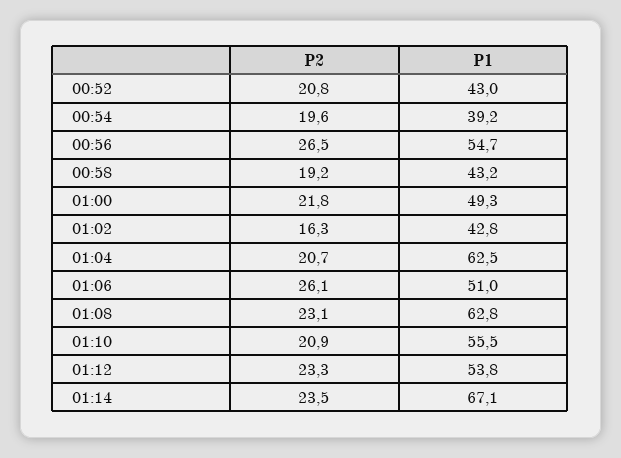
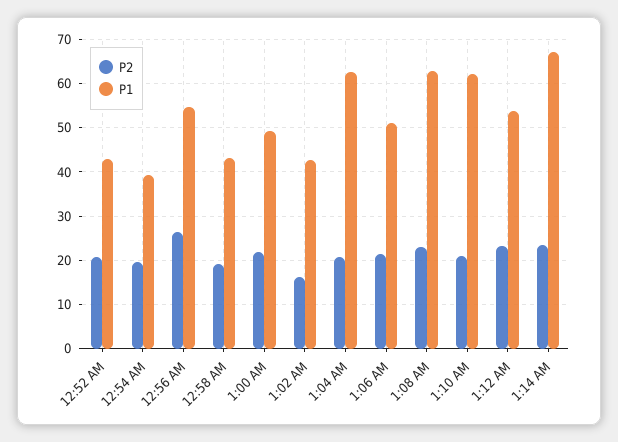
P2, 01:06: 26.1 -> 22
P1, 01:10: 55.5 -> 62

